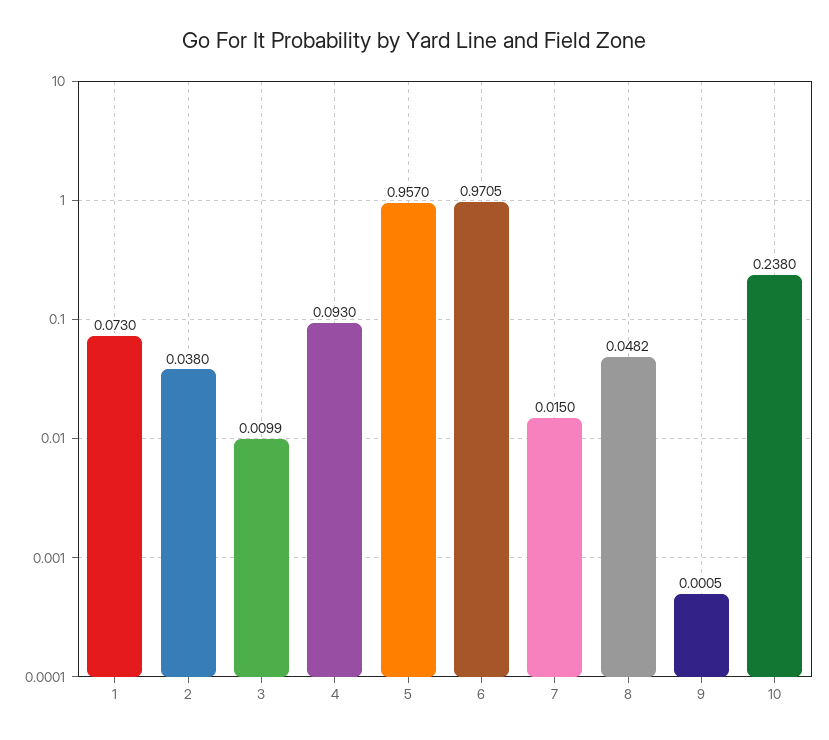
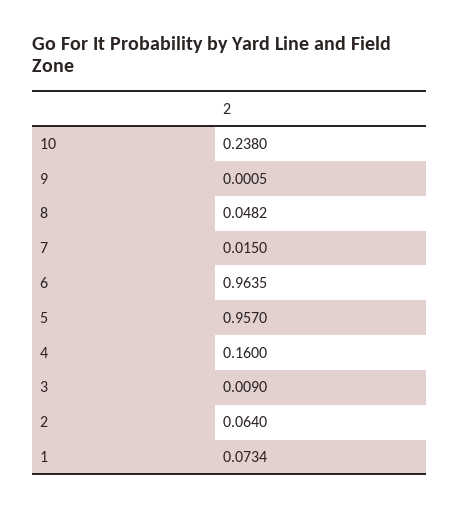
1: 0.073 -> 0.0734
2: 0.038 -> 0.064
3: 0.0099 -> 0.009
4: 0.093 -> 0.16
6: 0.9705 -> 0.9635

